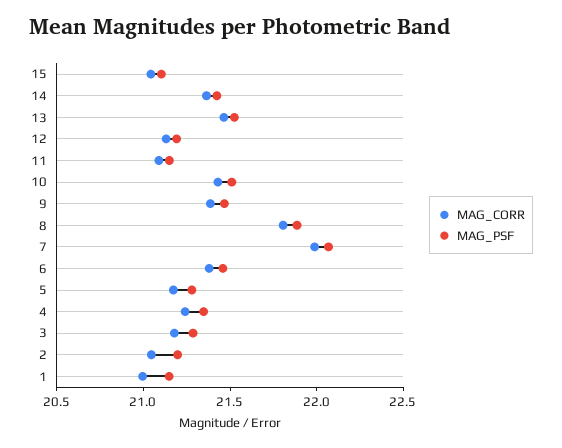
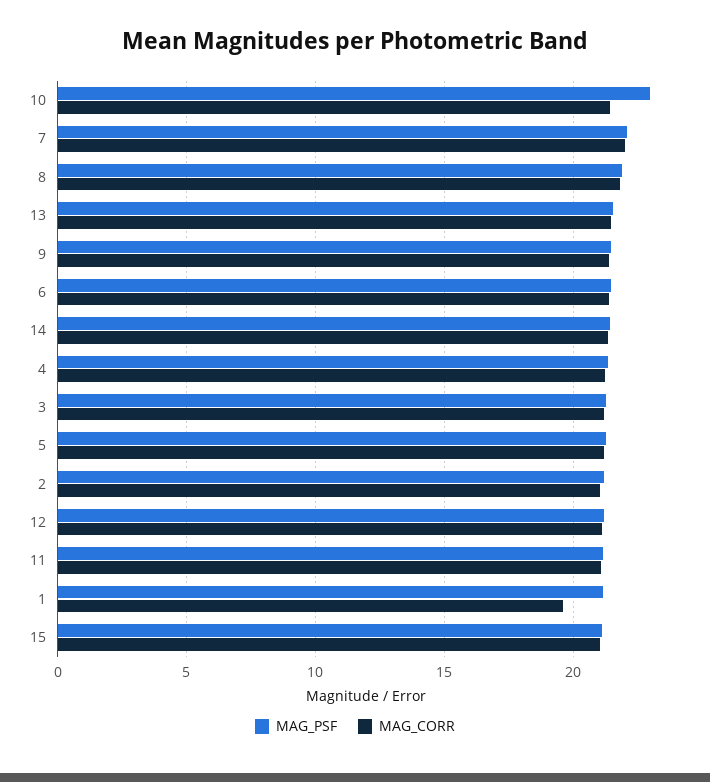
MAG_PSF, 10: 21.5 -> 23
MAG_CORR, 1: 21 -> 19.5

